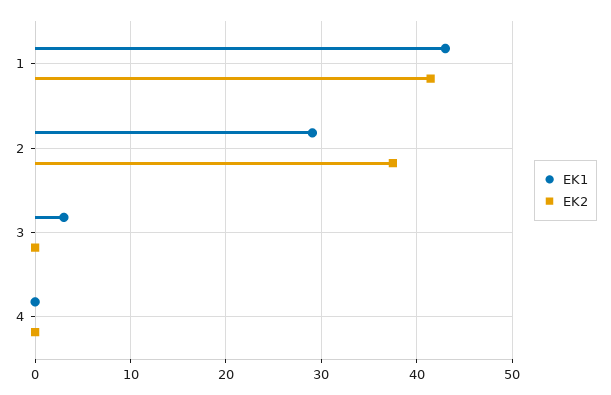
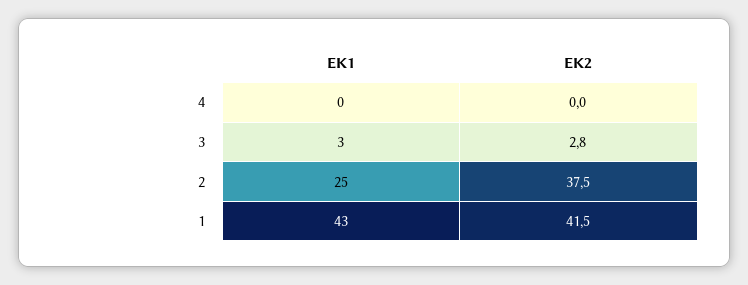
EK1, 2: 29 -> 25
EK2, 3: 0 -> 2.8

